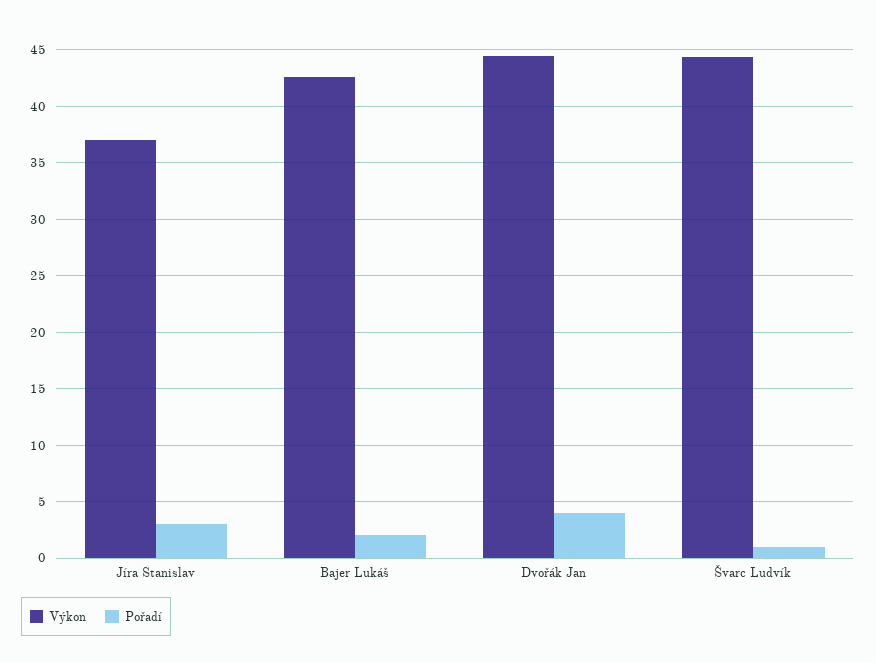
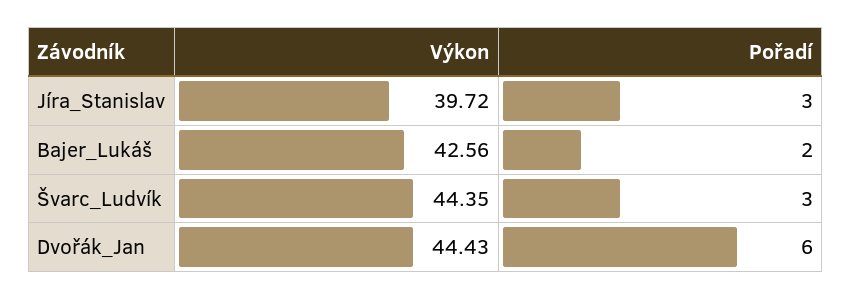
Výkon, Jíra Stanislav: 37 -> 39.72
Pořadí, Dvořák Jan: 4 -> 6
Pořadí, Švarc Ludvík: 1 -> 3

